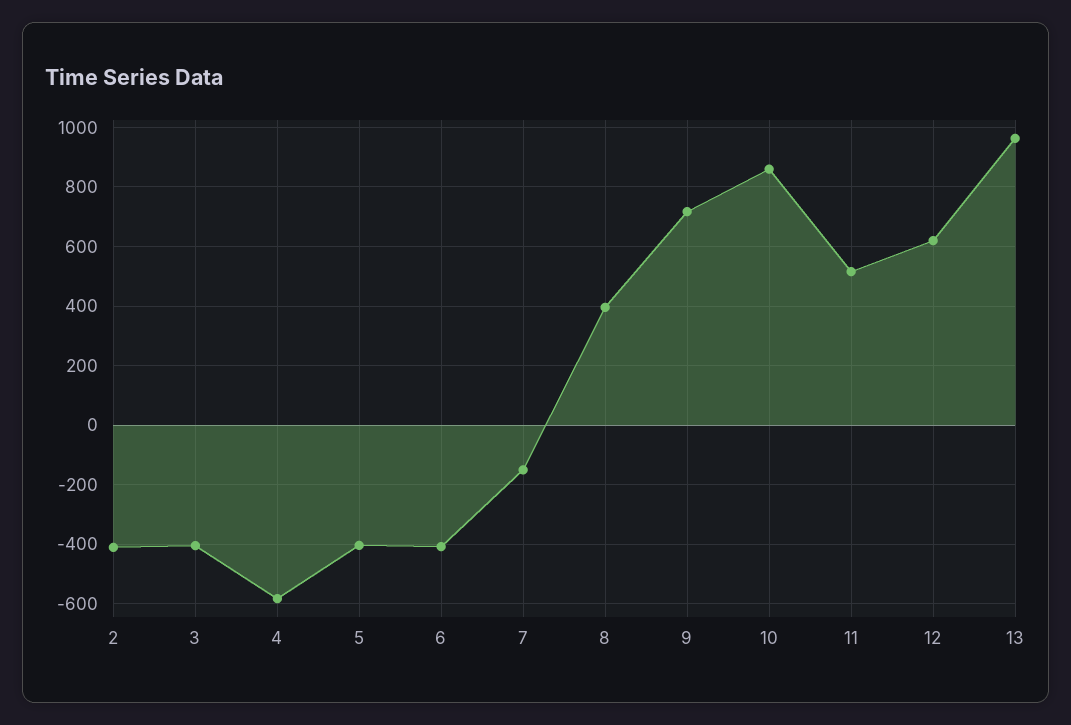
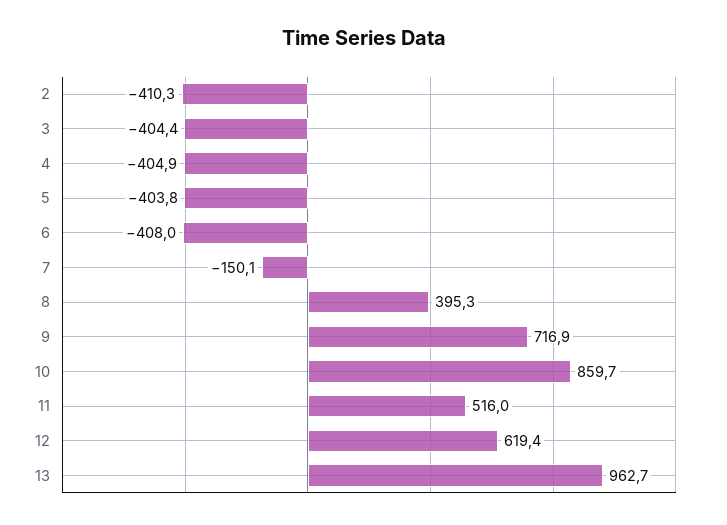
4: -575 -> -404.9

